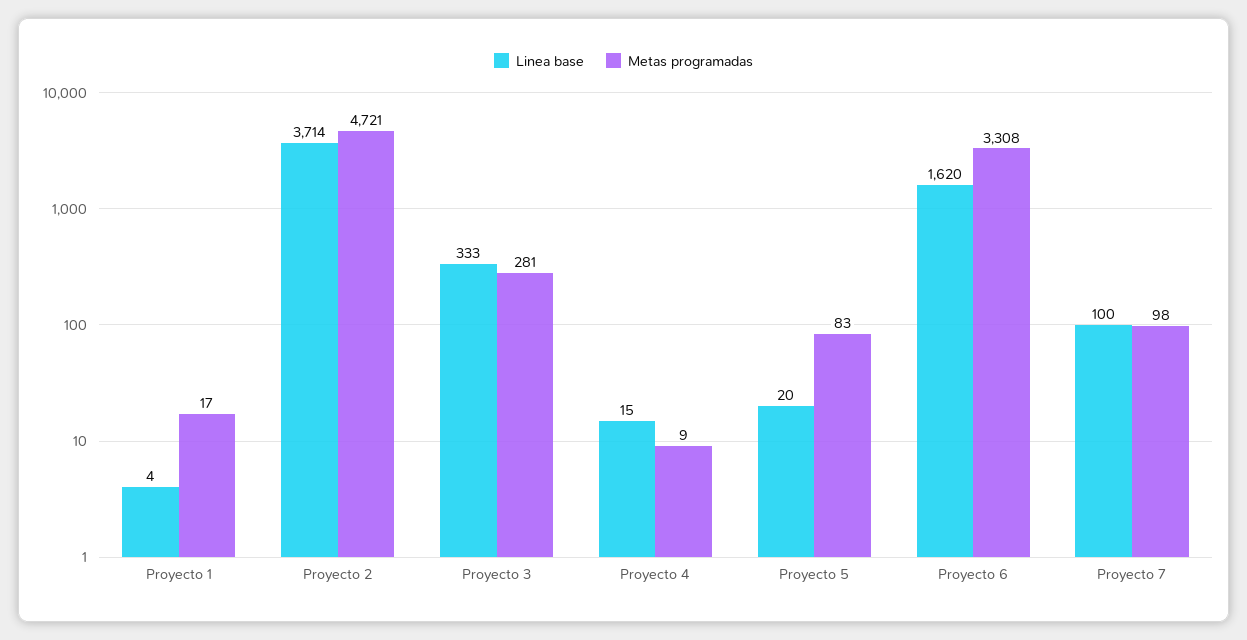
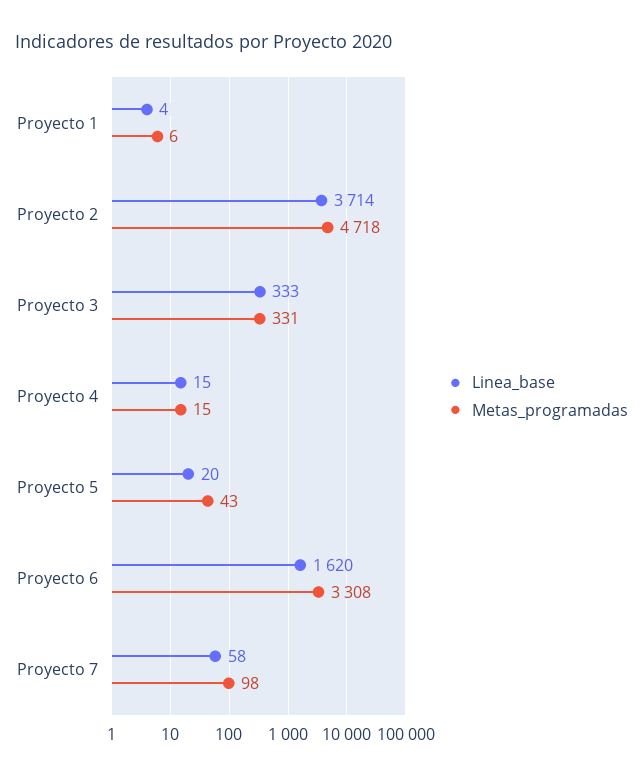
Metas programadas, Proyecto 1: 17 -> 6
Metas programadas, Proyecto 2: 4721 -> 4718
Metas programadas, Proyecto 3: 281 -> 331
Metas programadas, Proyecto 4: 9 -> 15
Metas programadas, Proyecto 5: 83 -> 43
Linea base, Proyecto 7: 100 -> 58

